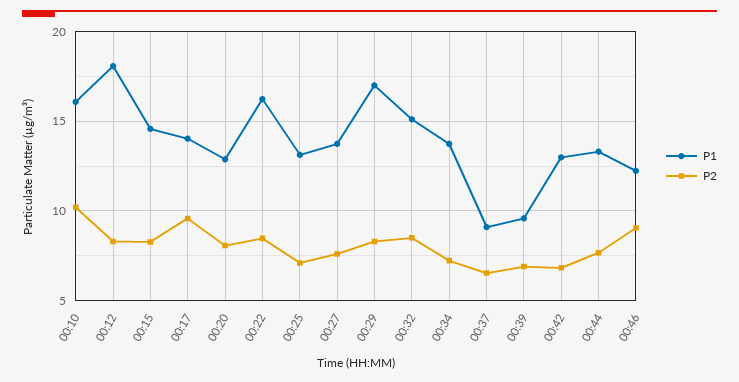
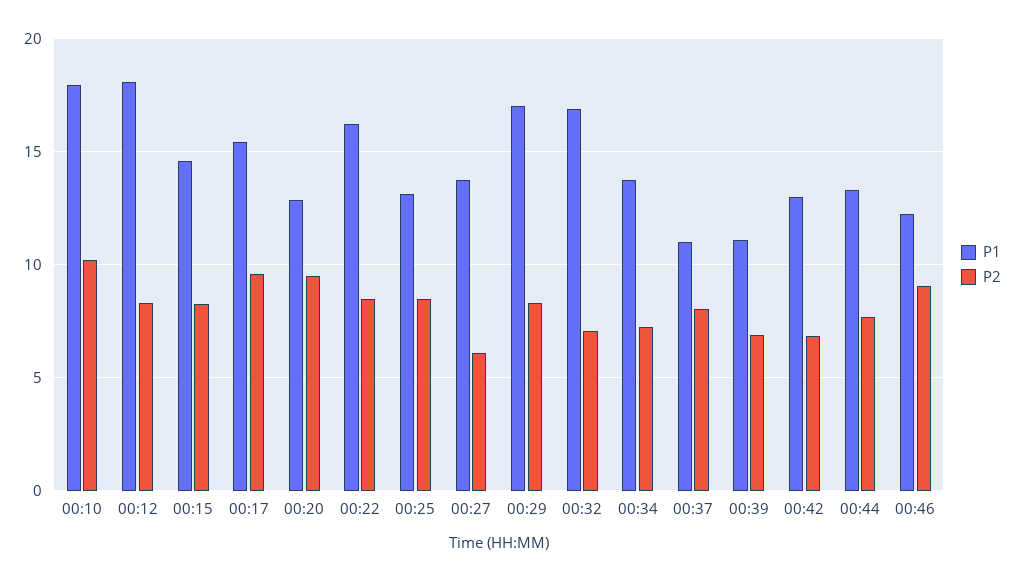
P1, 00:10: 16 -> 18
P1, 00:17: 14 -> 15.5
P2, 00:20: 8 -> 9.5
P2, 00:25: 7 -> 8.5
P2, 00:27: 7.5 -> 6
P1, 00:32: 15 -> 17
P2, 00:32: 8.5 -> 7
P1, 00:37: 9 -> 11
P2, 00:37: 6.5 -> 8
P1, 00:39: 9.5 -> 11

